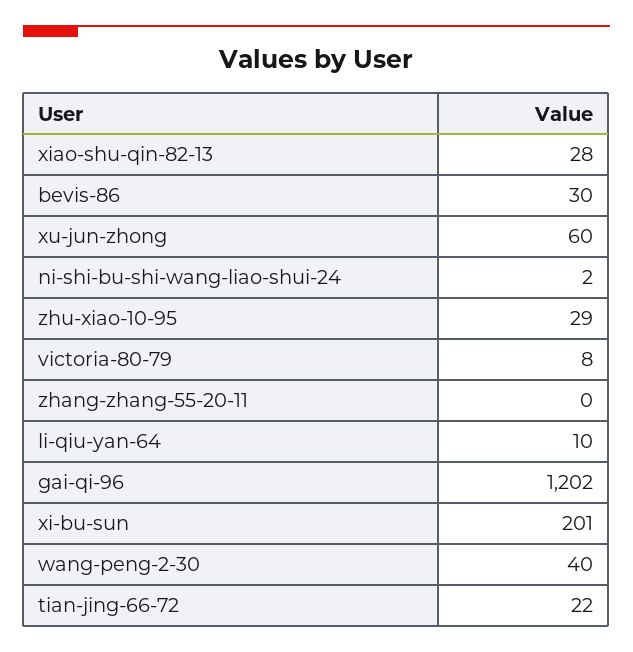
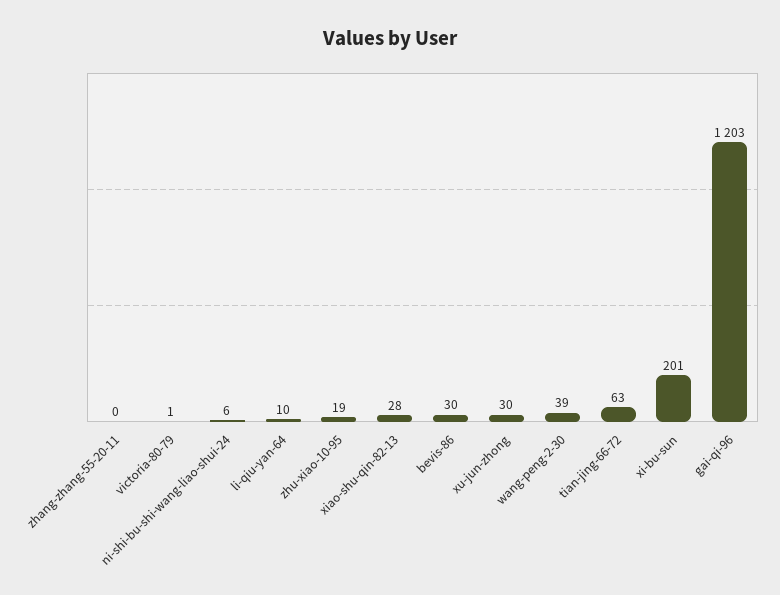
xu-jun-zhong: 60 -> 30
ni-shi-bu-shi-wang-liao-shui-24: 2 -> 6
zhu-xiao-10-95: 29 -> 19
victoria-80-79: 8 -> 1
gai-qi-96: 1202 -> 1203
wang-peng-2-30: 40 -> 39
tian-jing-66-72: 22 -> 63

